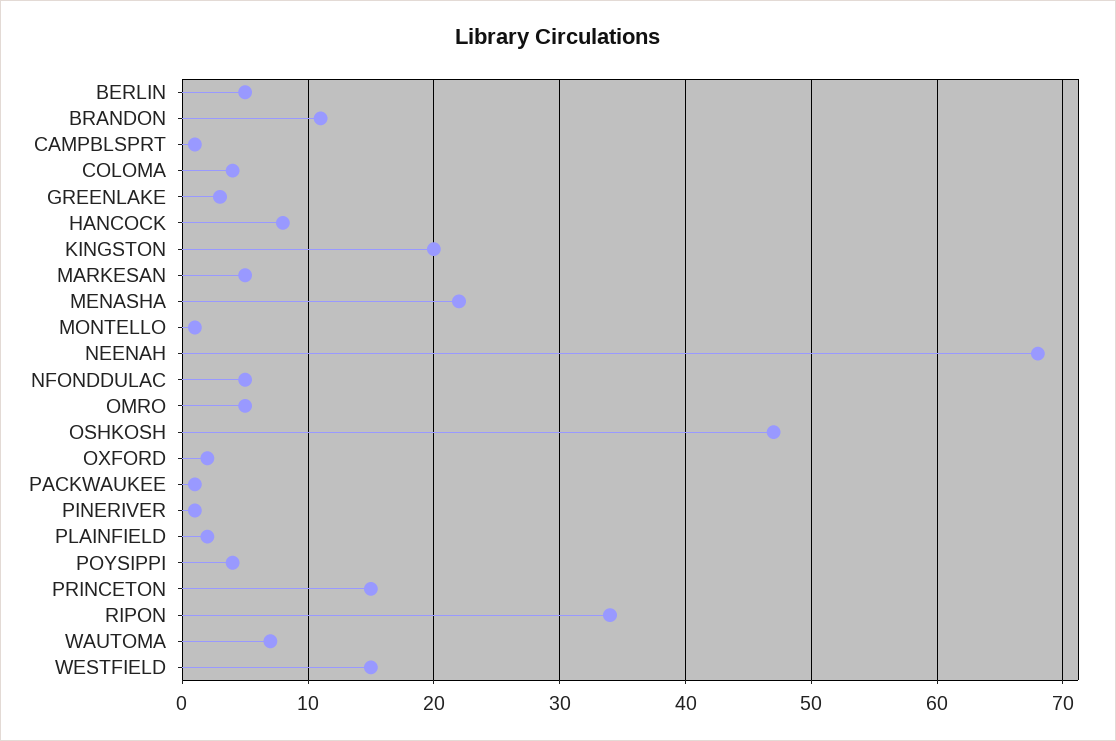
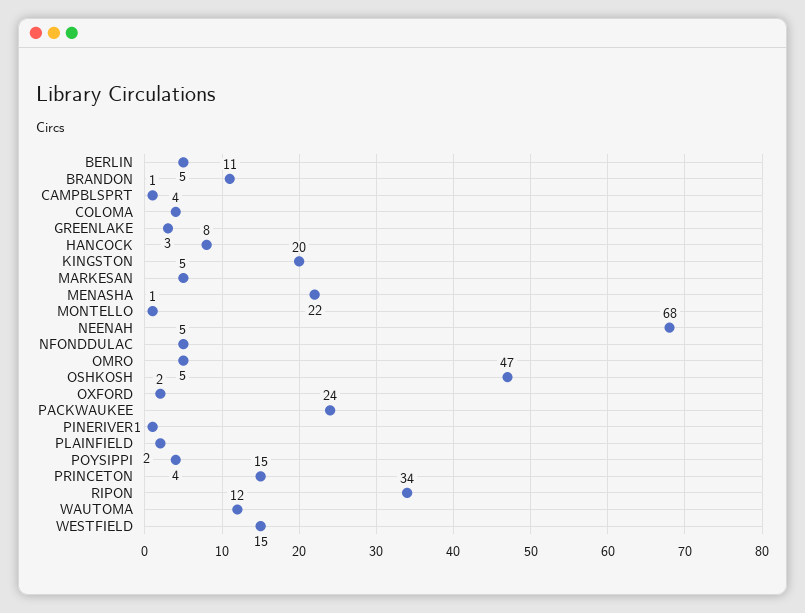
PACKWAUKEE: 1 -> 24
WAUTOMA: 7 -> 12

